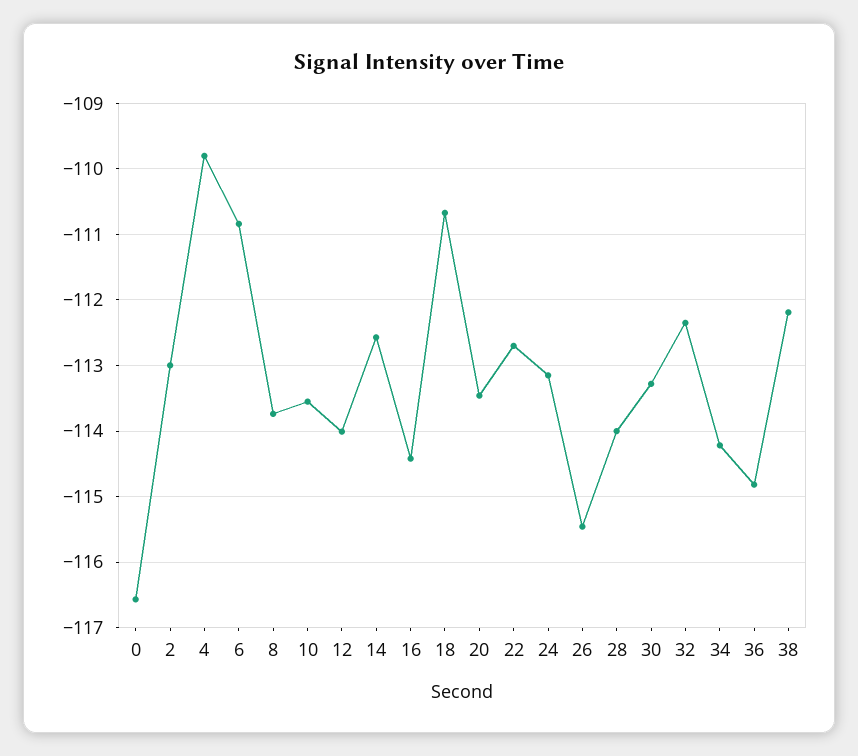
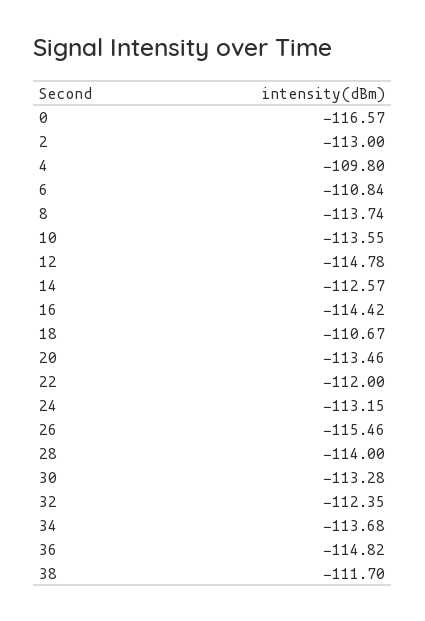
12: -114 -> -114.78
22: -112.7 -> -112
34: -114.2 -> -113.68
38: -112.2 -> -111.7

